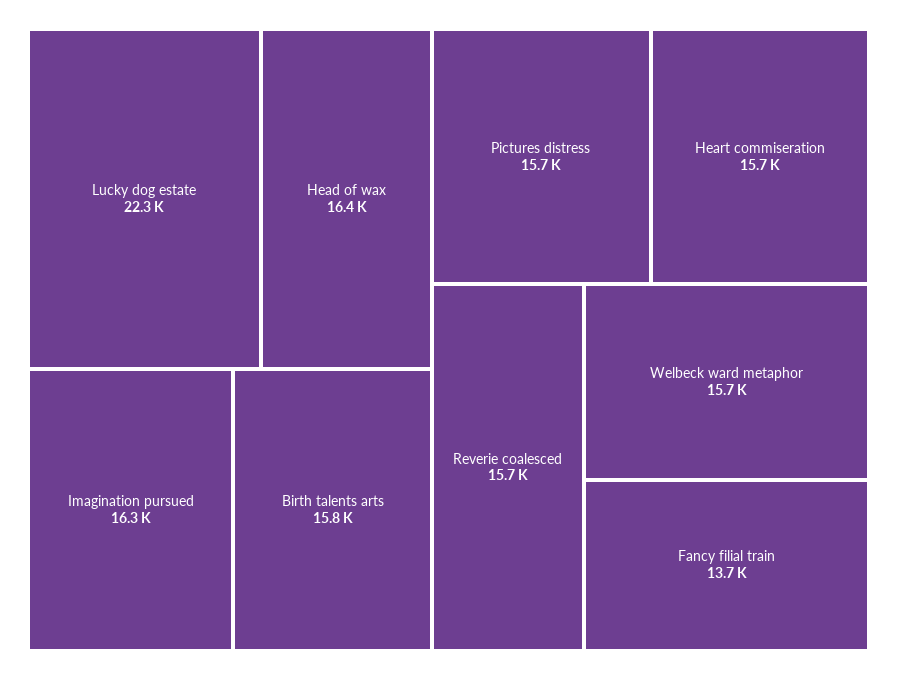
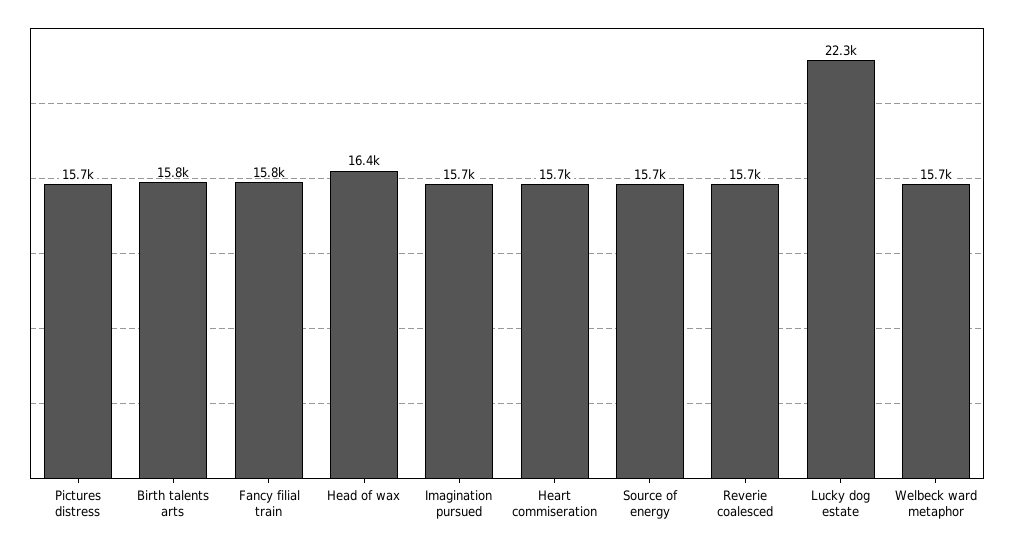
Imagination pursued: 16300 -> 15700
Fancy filial train: 13700 -> 15800
Source of energy: none -> 15700

